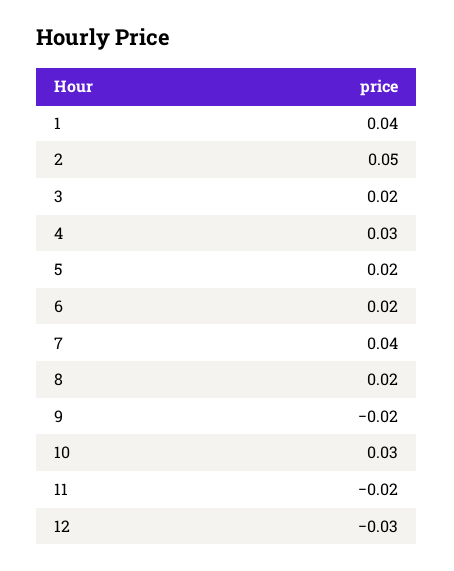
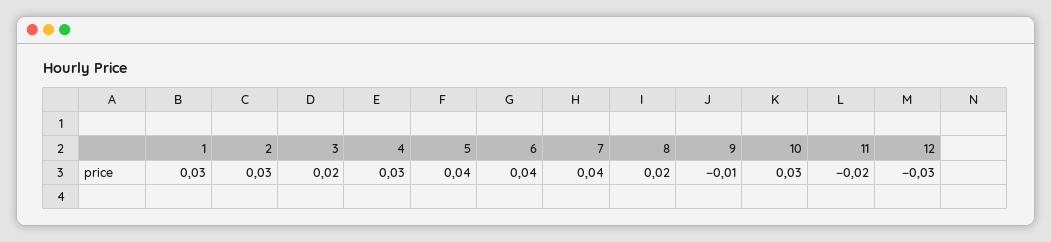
1: 0.04 -> 0.03
2: 0.05 -> 0.03
5: 0.02 -> 0.04
6: 0.02 -> 0.04
9: -0.02 -> -0.01

